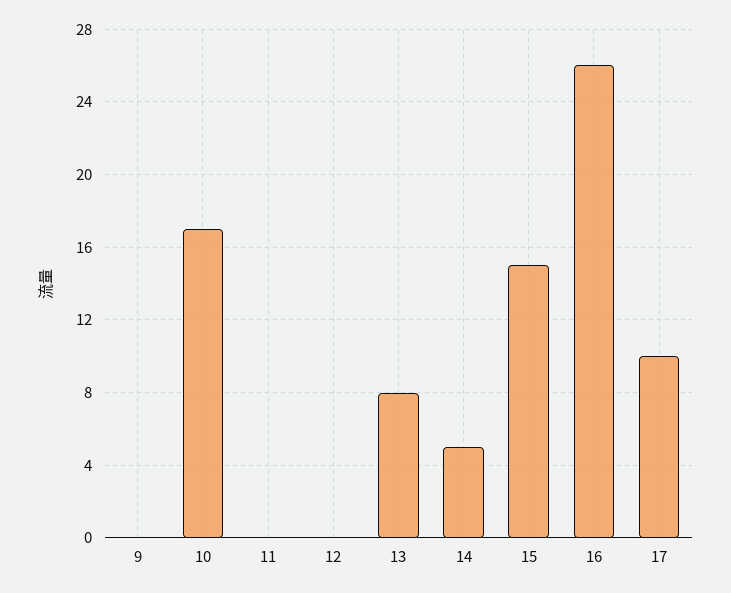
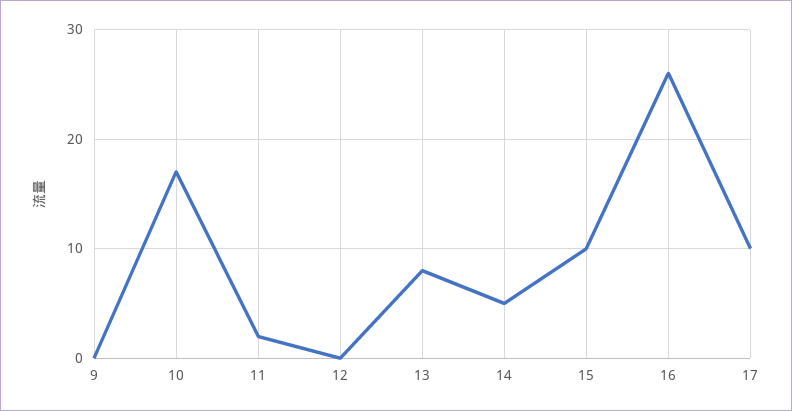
11: 0 -> 2
15: 15 -> 10

